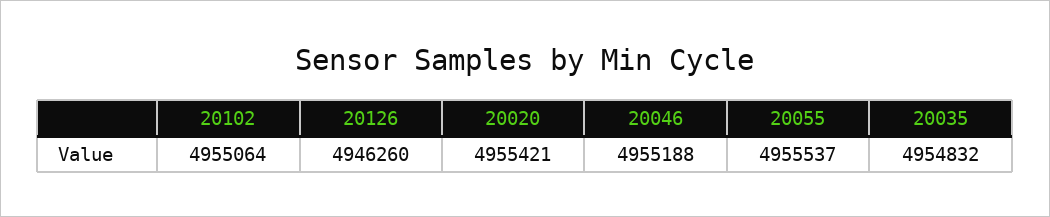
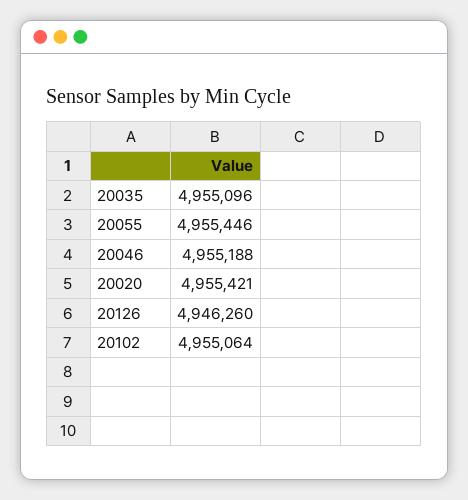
20055: 4955537 -> 4955446
20035: 4954832 -> 4955096

